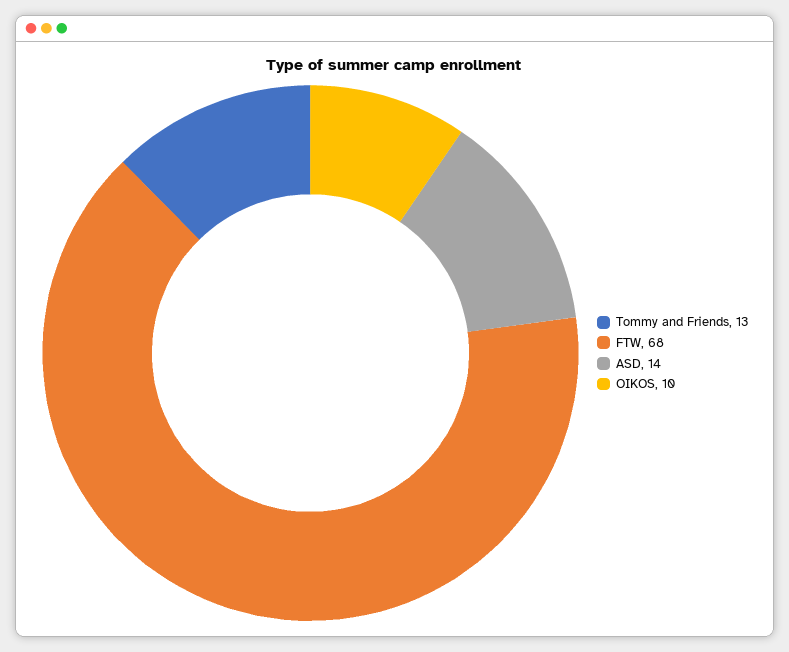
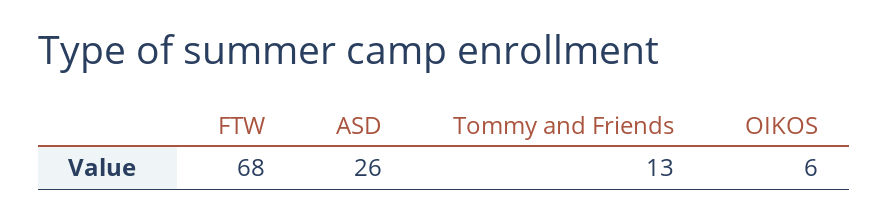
ASD: 14 -> 26
OIKOS: 10 -> 6

